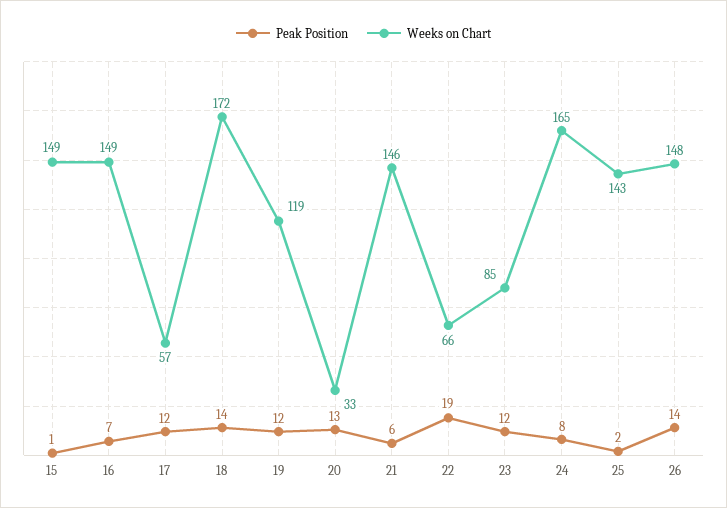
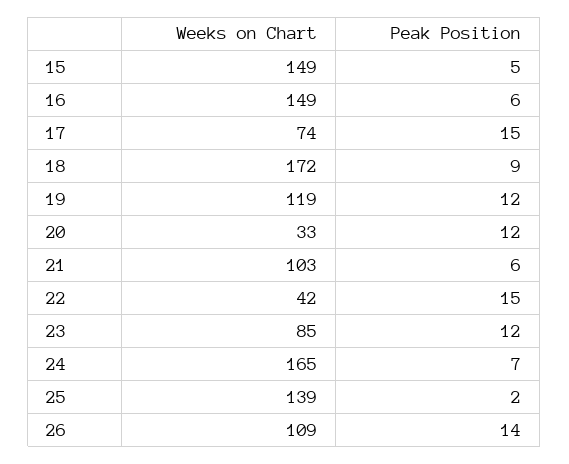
Peak Position, 15: 1 -> 5
Peak Position, 16: 7 -> 6
Peak Position, 17: 12 -> 15
Weeks on Chart, 17: 57 -> 74
Peak Position, 18: 14 -> 9
Peak Position, 20: 13 -> 12
Weeks on Chart, 21: 146 -> 103
Peak Position, 22: 19 -> 15
Weeks on Chart, 22: 66 -> 42
Peak Position, 24: 8 -> 7
Weeks on Chart, 25: 143 -> 139
Weeks on Chart, 26: 148 -> 109

